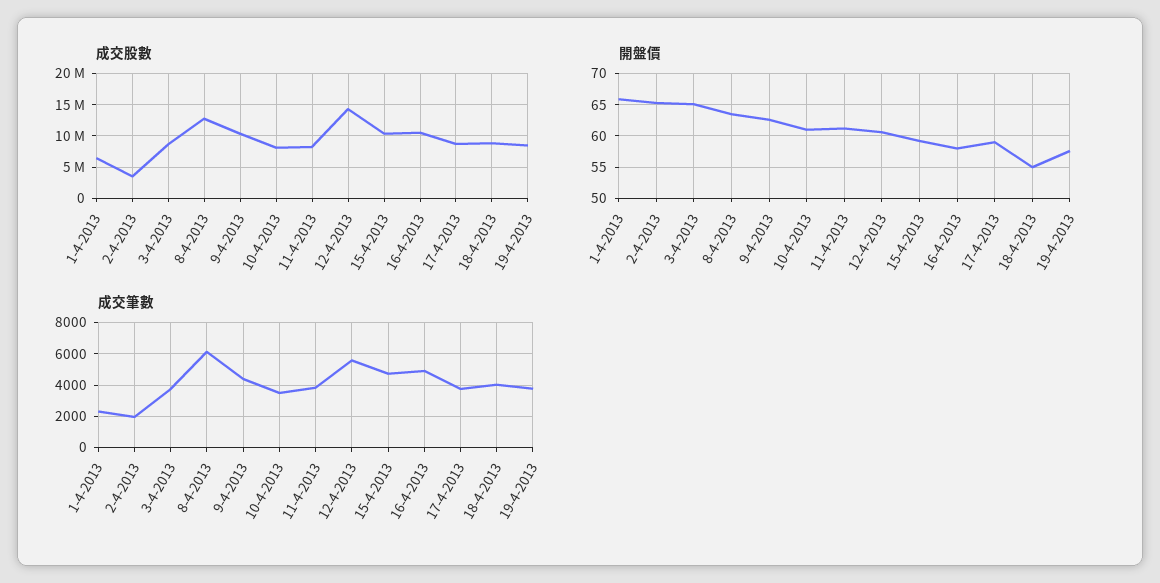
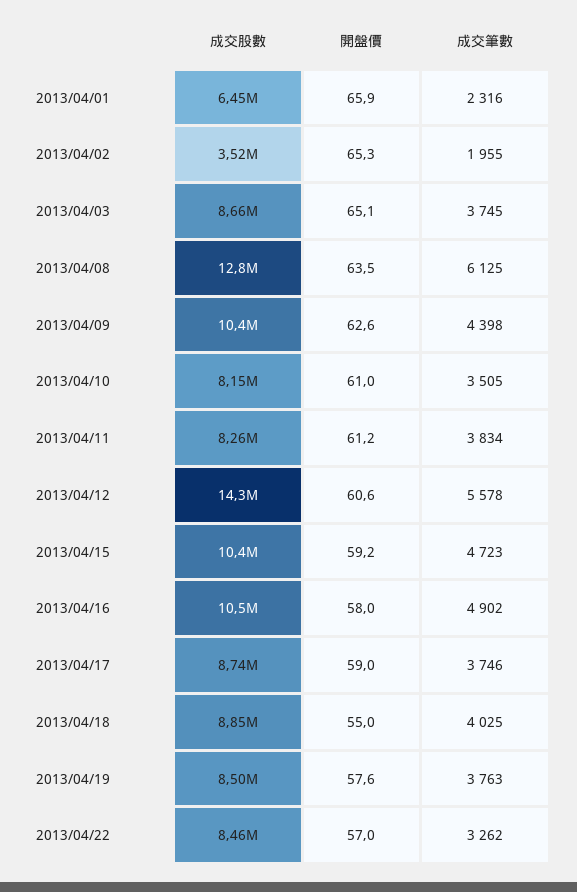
成交股數, 2013/04/22: none -> 8460000
開盤價, 2013/04/22: none -> 57
成交筆數, 2013/04/22: none -> 3262

